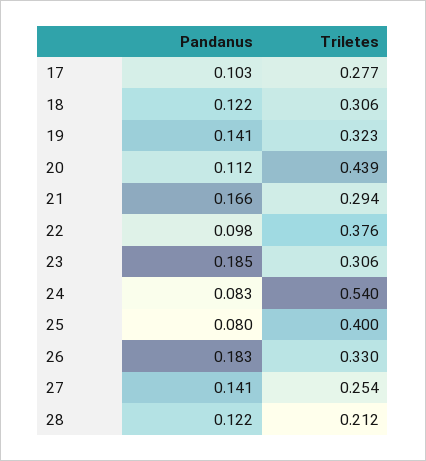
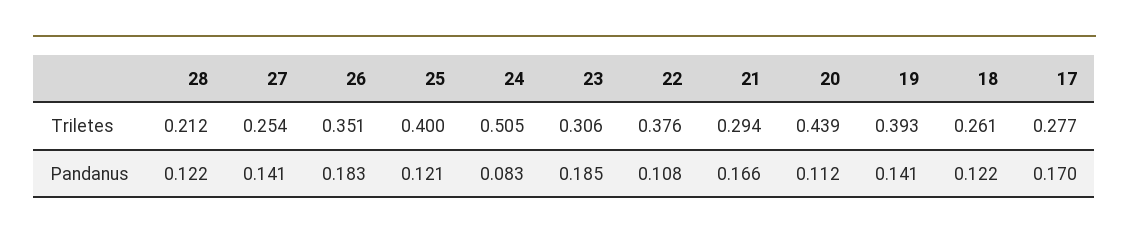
Pandanus, 17: 0.103 -> 0.17
Triletes, 18: 0.306 -> 0.261
Triletes, 19: 0.323 -> 0.393
Pandanus, 22: 0.098 -> 0.108
Triletes, 24: 0.54 -> 0.505
Pandanus, 25: 0.08 -> 0.121
Triletes, 26: 0.33 -> 0.351

